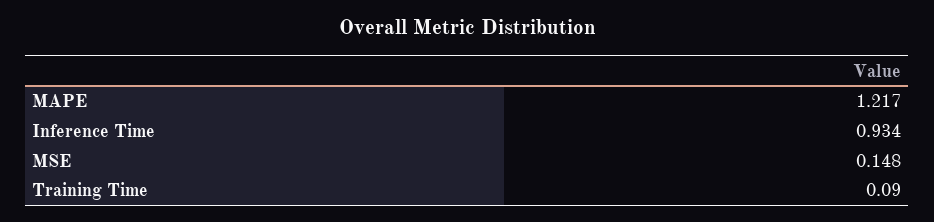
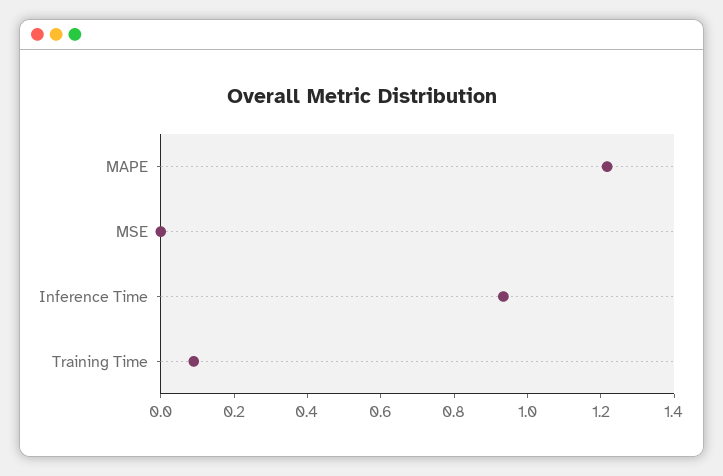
MSE: 0.148 -> 0

